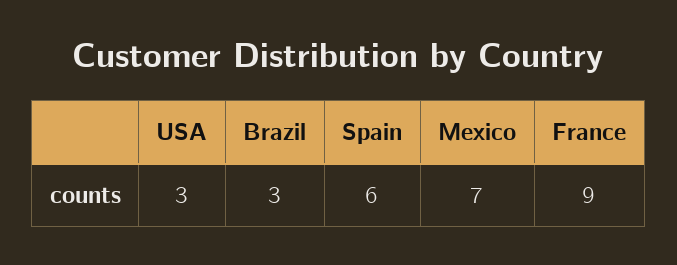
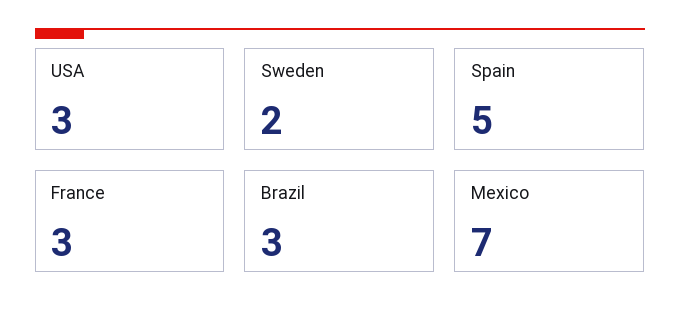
Spain: 6 -> 5
France: 9 -> 3
Sweden: none -> 2

